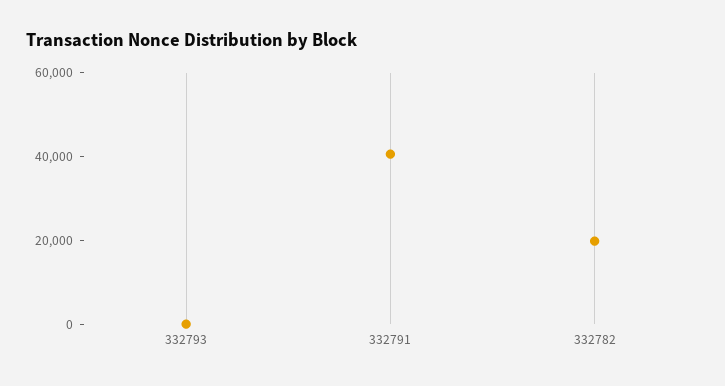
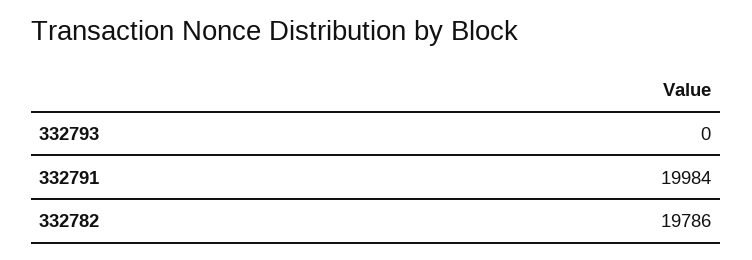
332791: 40000 -> 19984

